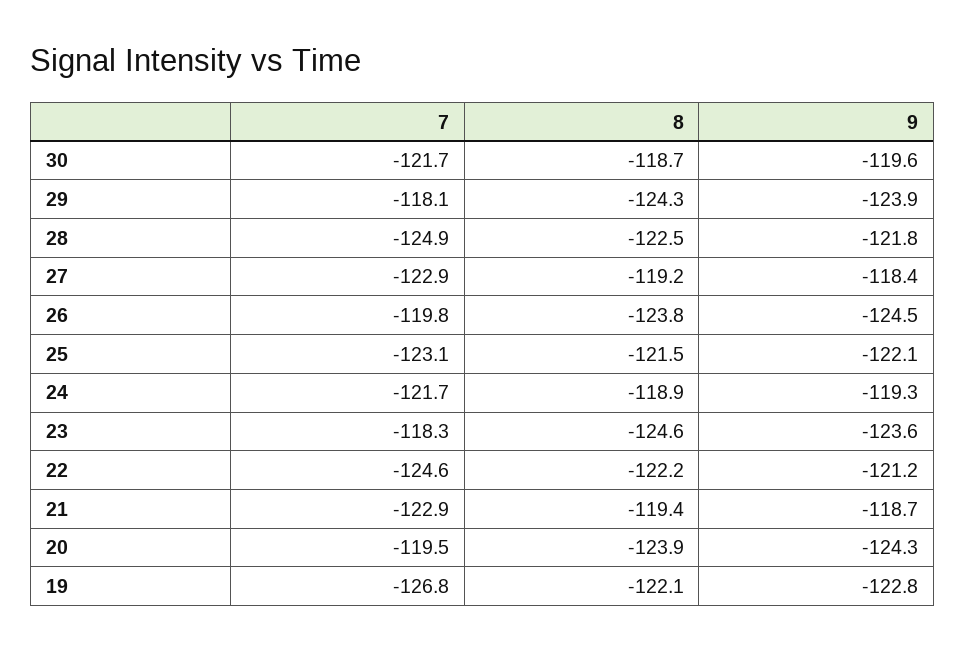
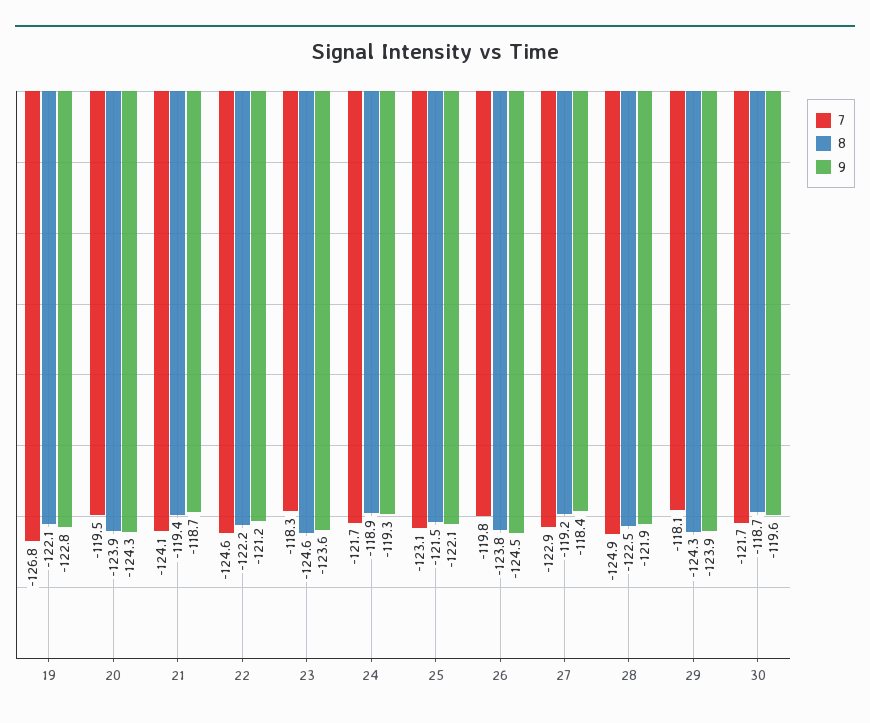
9, 28: -121.8 -> -121.9
7, 21: -122.9 -> -124.1

